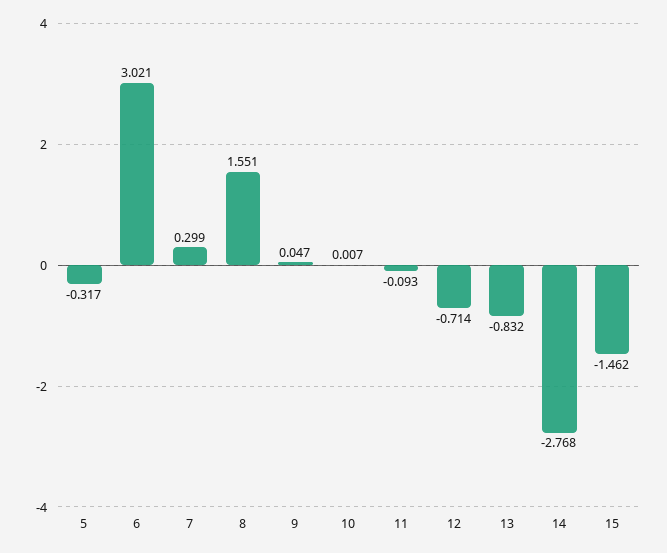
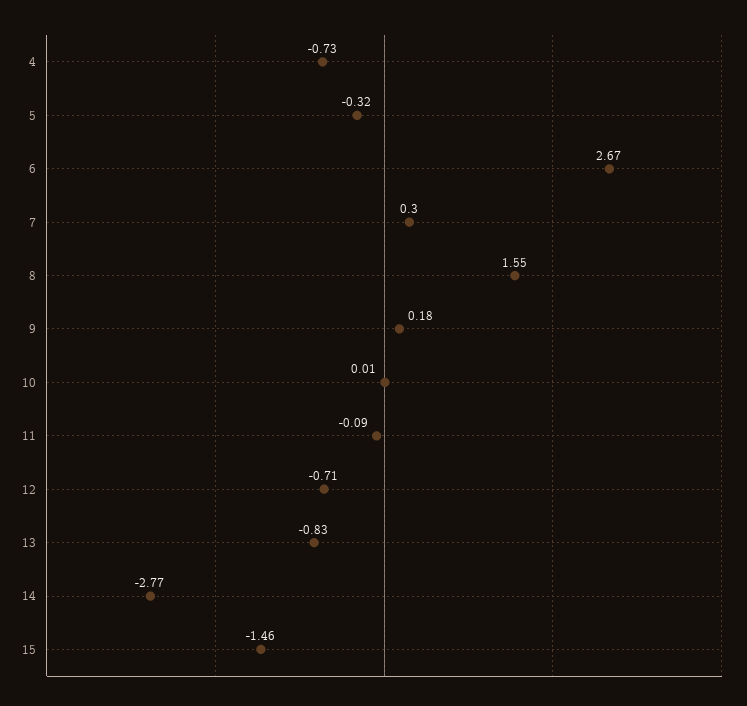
6: 3.021 -> 2.67
9: 0.047 -> 0.18
4: none -> -0.73

